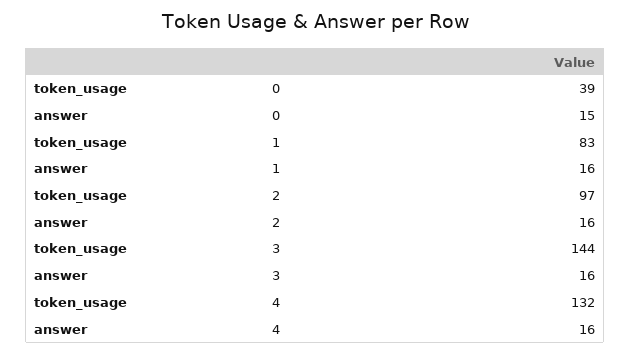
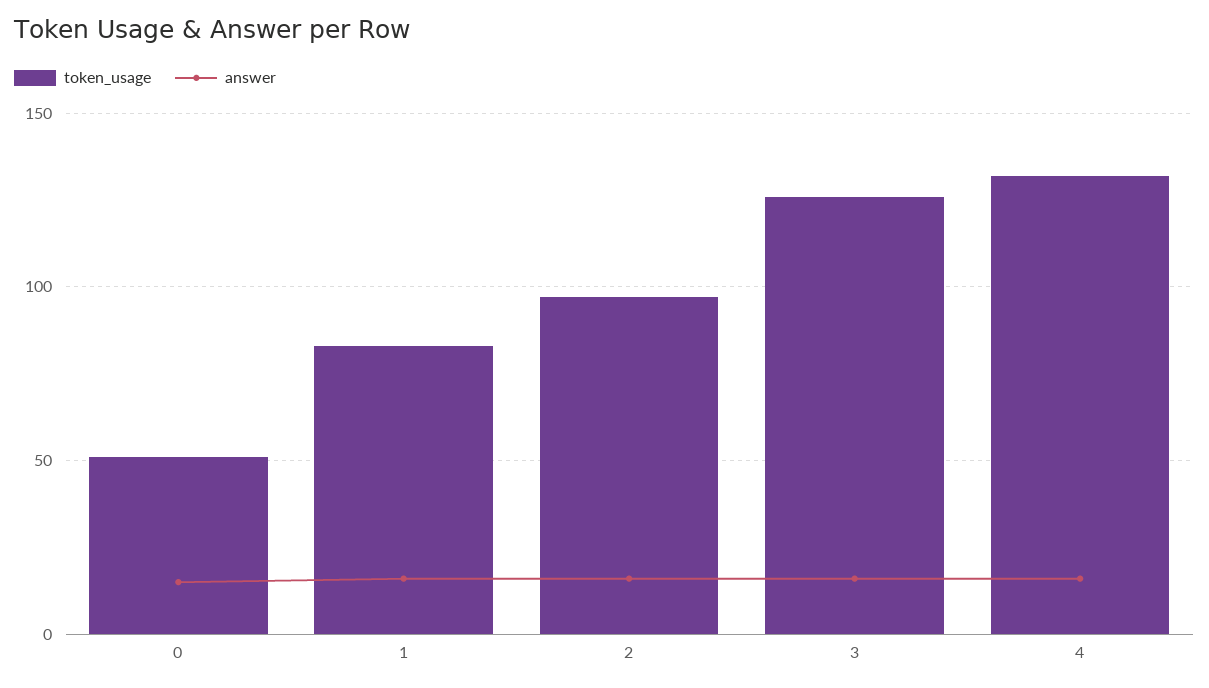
token_usage, 0: 39 -> 50
token_usage, 3: 144 -> 125

